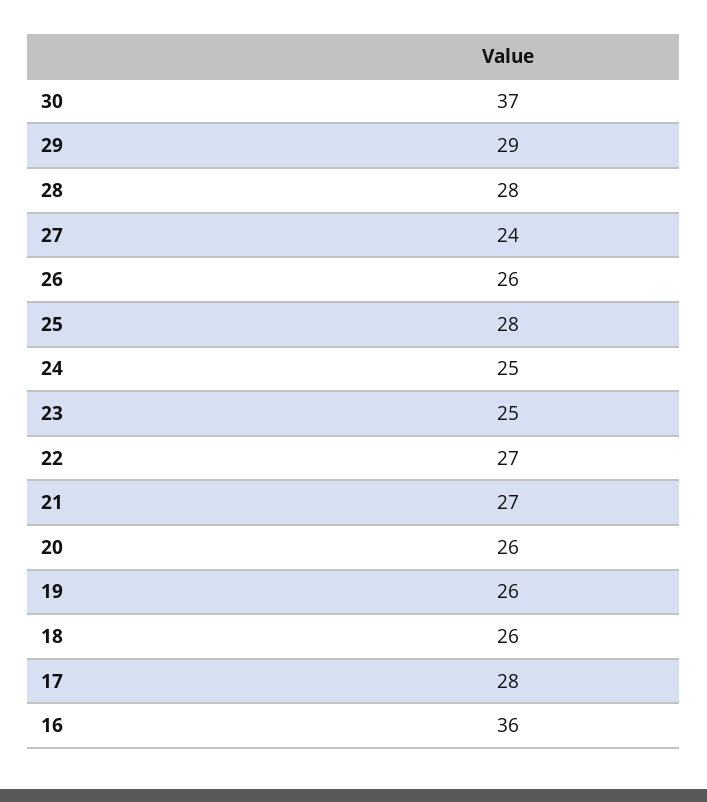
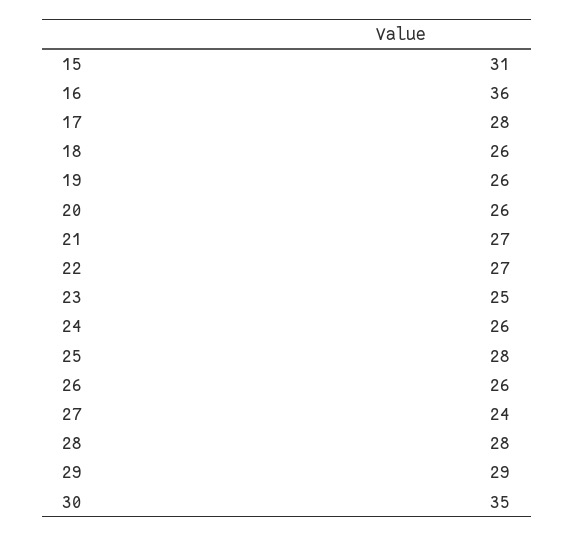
30: 37 -> 35
24: 25 -> 26
15: none -> 31

